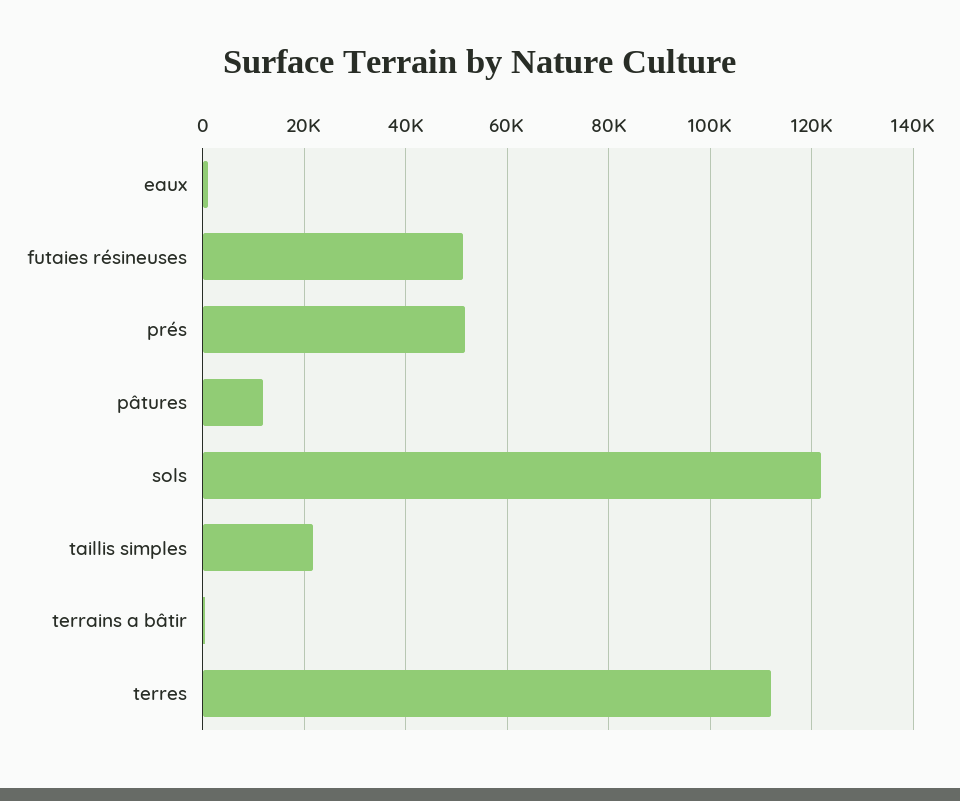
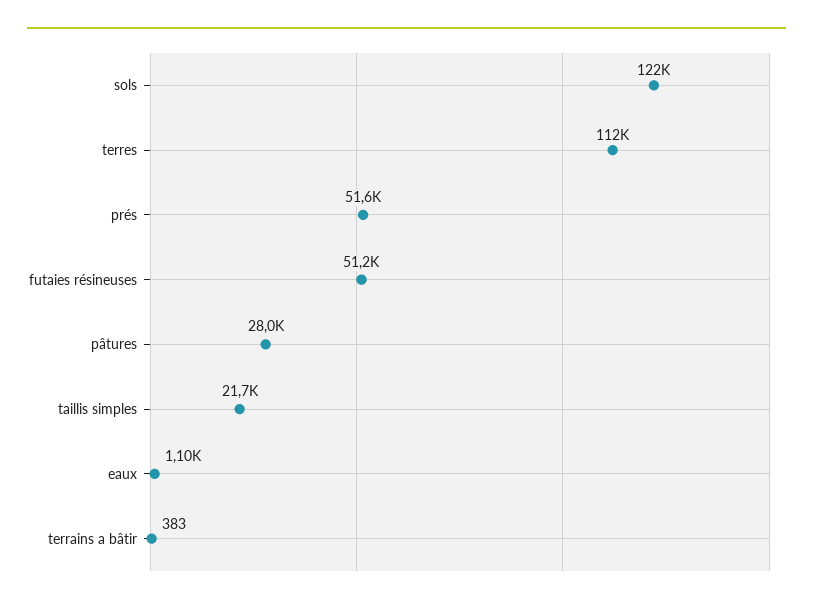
pâtures: 12000 -> 28000

